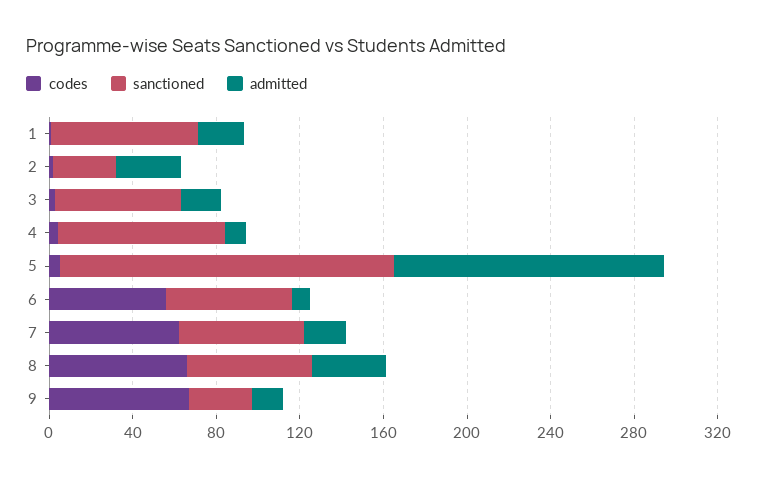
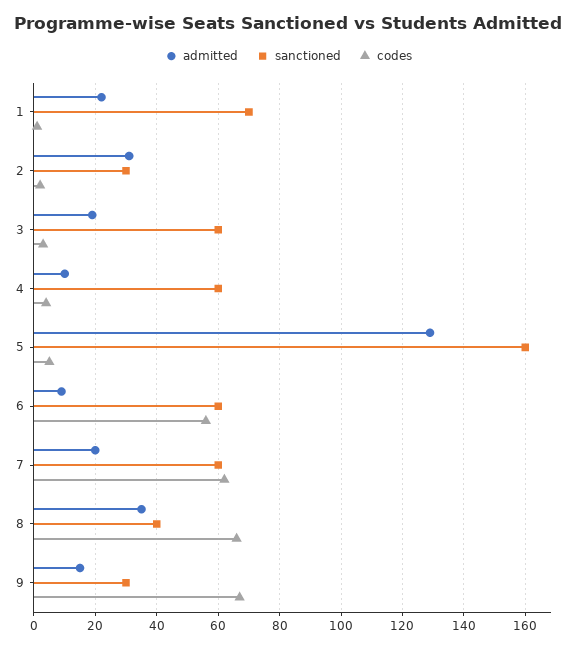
sanctioned, 4: 80 -> 60
sanctioned, 8: 60 -> 40

